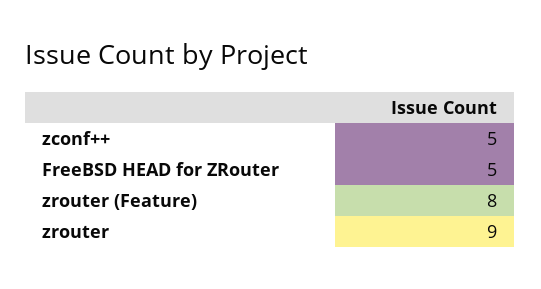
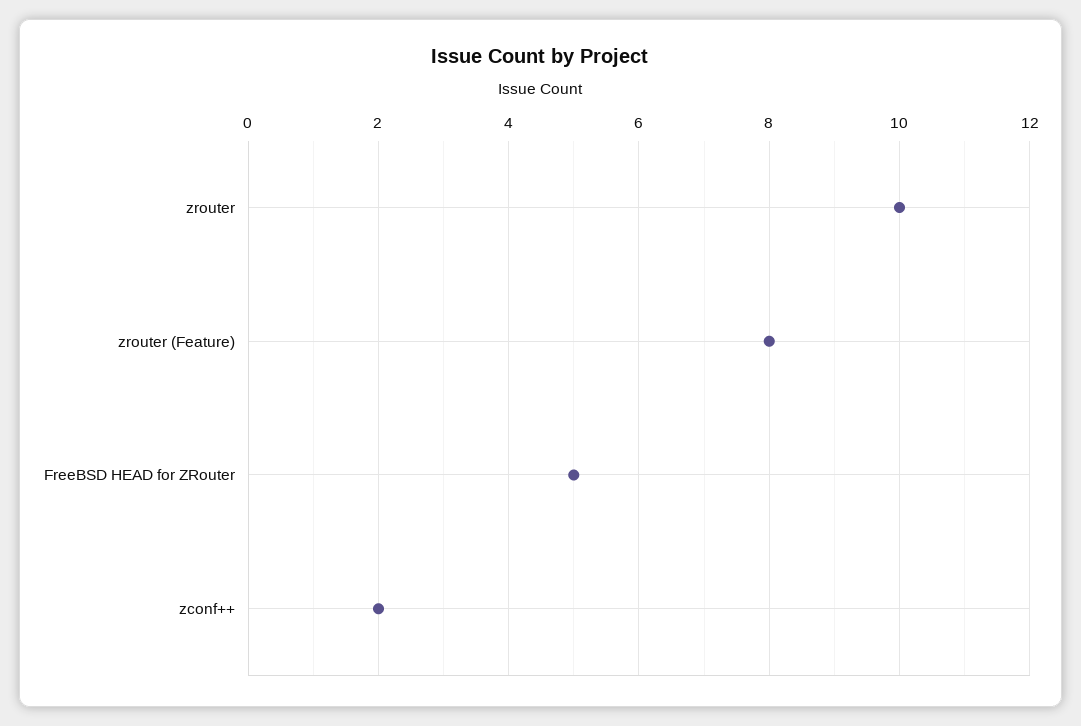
zconf++: 5 -> 2
zrouter: 9 -> 10

